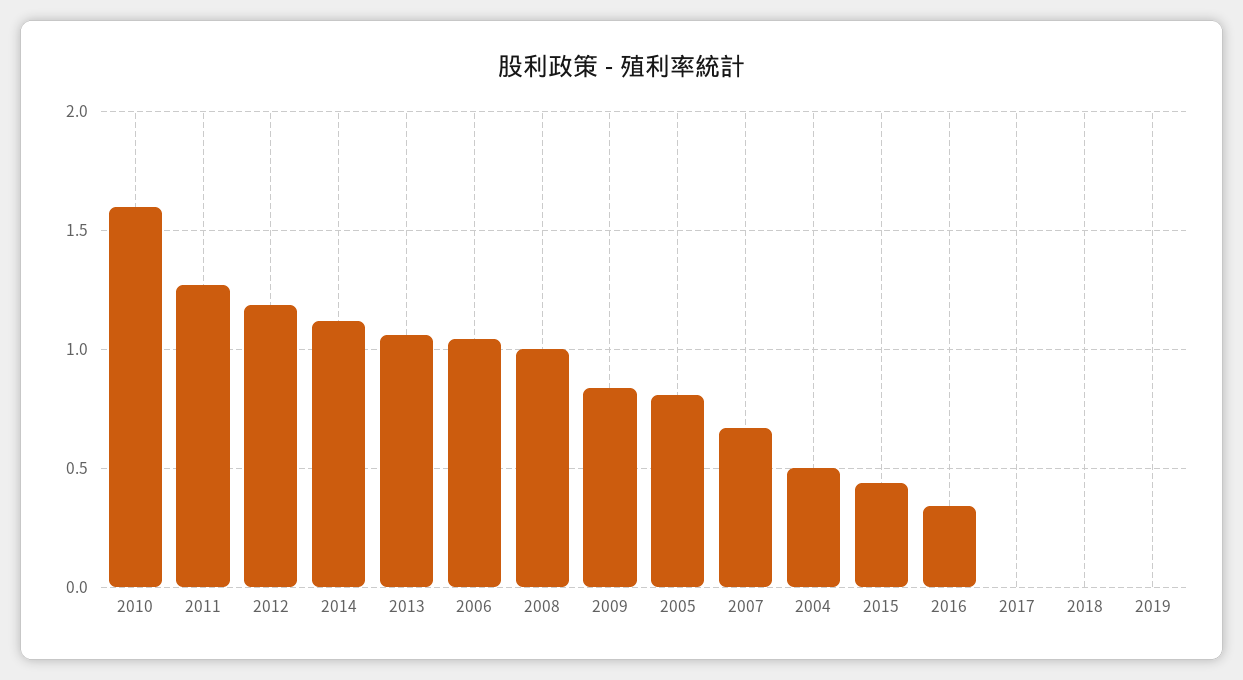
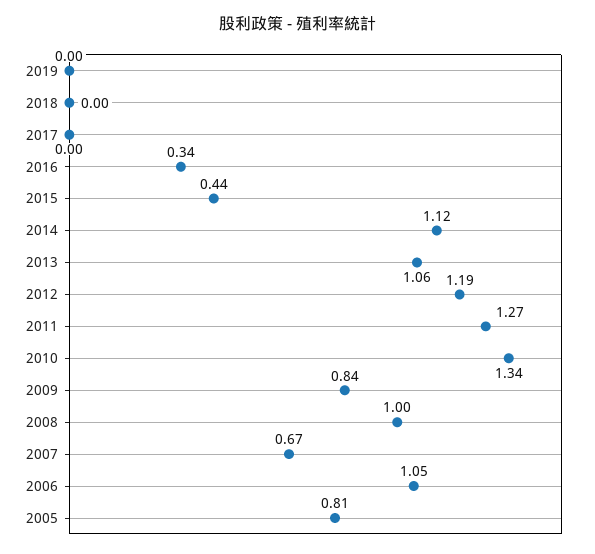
2010: 1.6 -> 1.34
2004: 0.5 -> none

